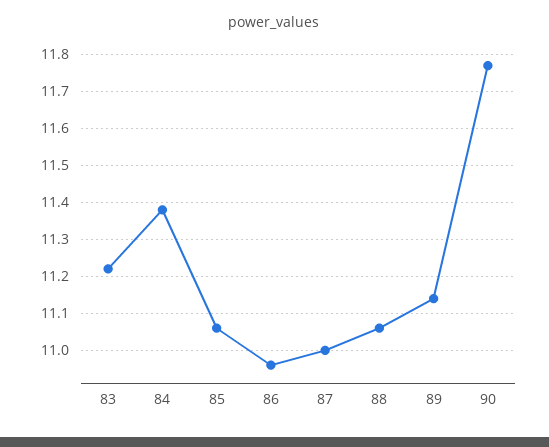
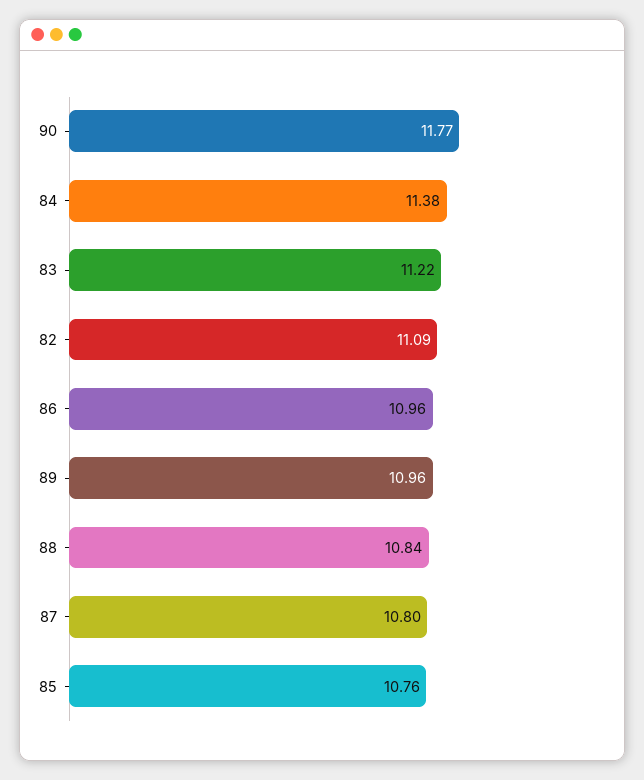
85: 11.05 -> 10.76
87: 11 -> 10.8
88: 11.05 -> 10.84
89: 11.15 -> 10.96
82: none -> 11.09

